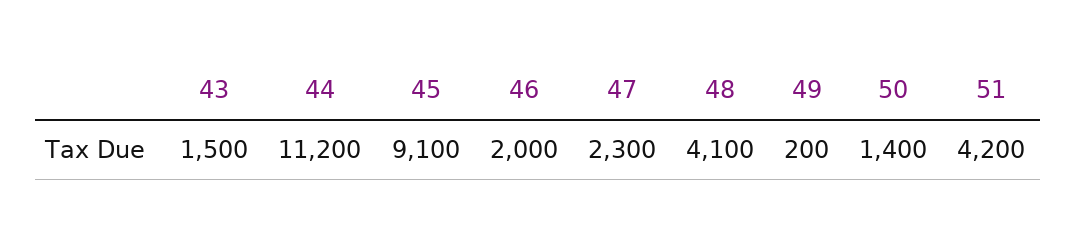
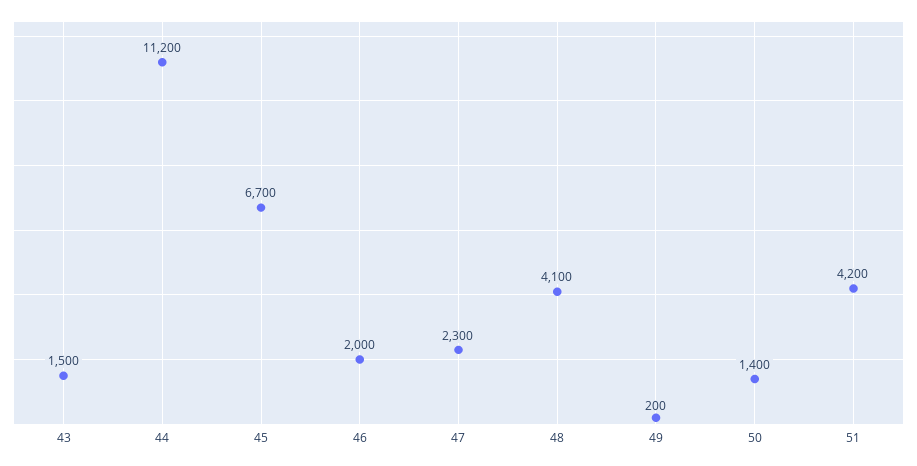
45: 9100 -> 6700

